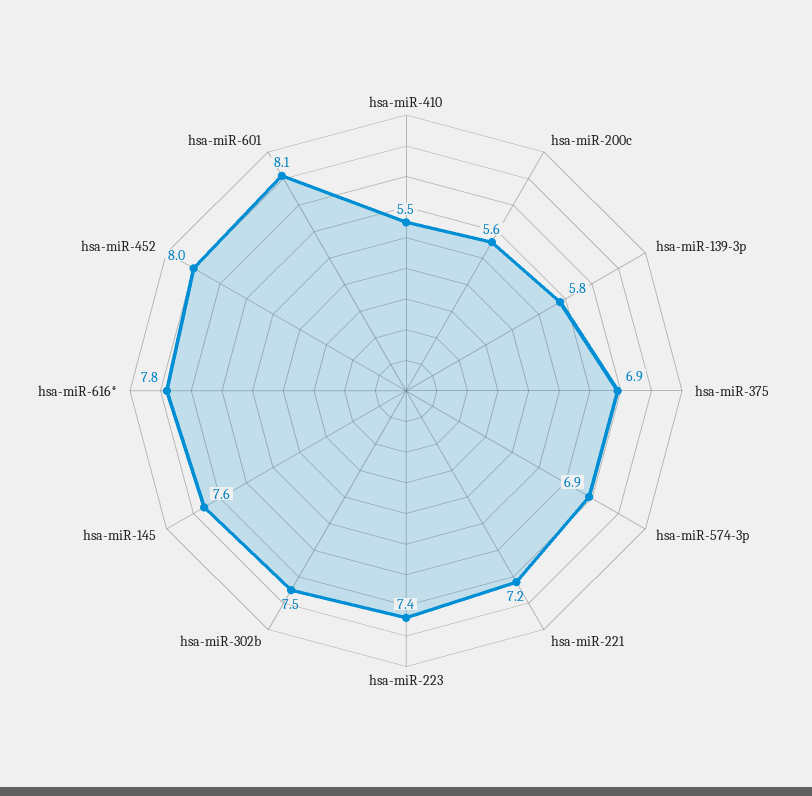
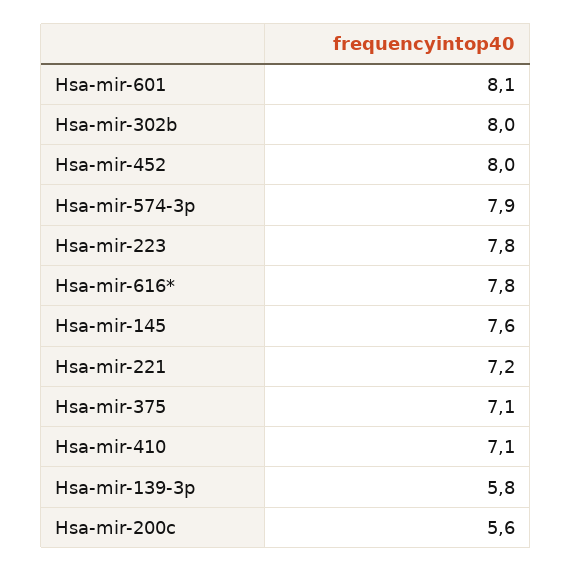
hsa-miR-410: 5.5 -> 7.1
hsa-miR-375: 6.9 -> 7.1
hsa-miR-574-3p: 6.9 -> 7.9
hsa-miR-223: 7.4 -> 7.8
hsa-miR-302b: 7.5 -> 8

